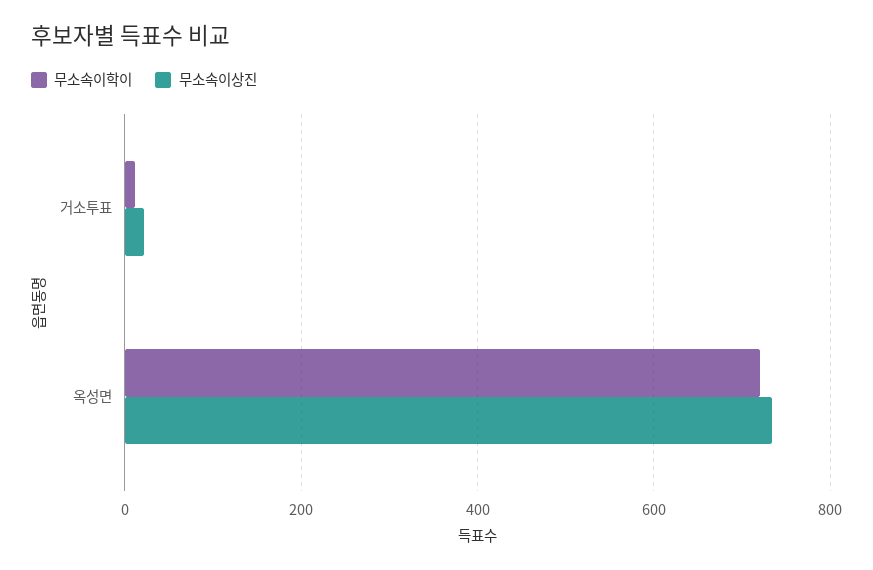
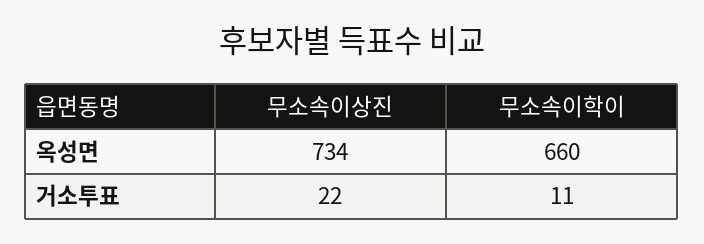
무소속이학이, 옥성면: 720 -> 660

